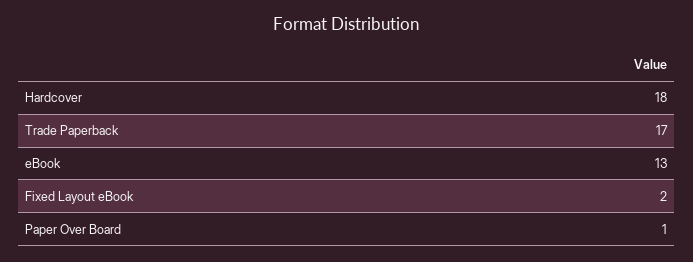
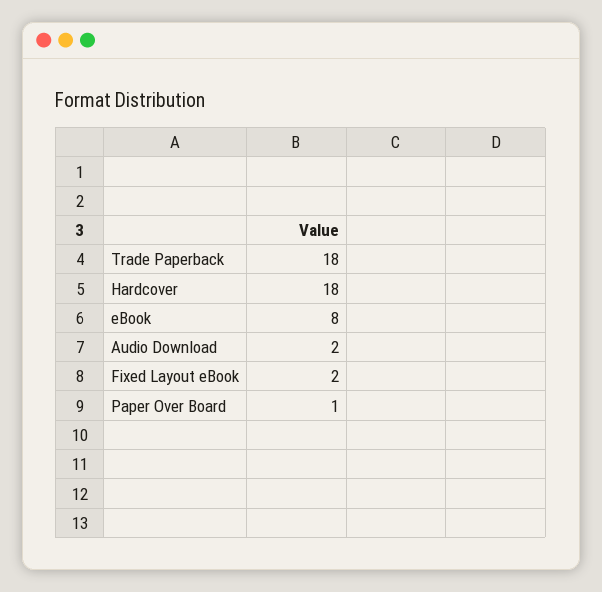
Trade Paperback: 17 -> 18
eBook: 13 -> 8
Audio Download: none -> 2

